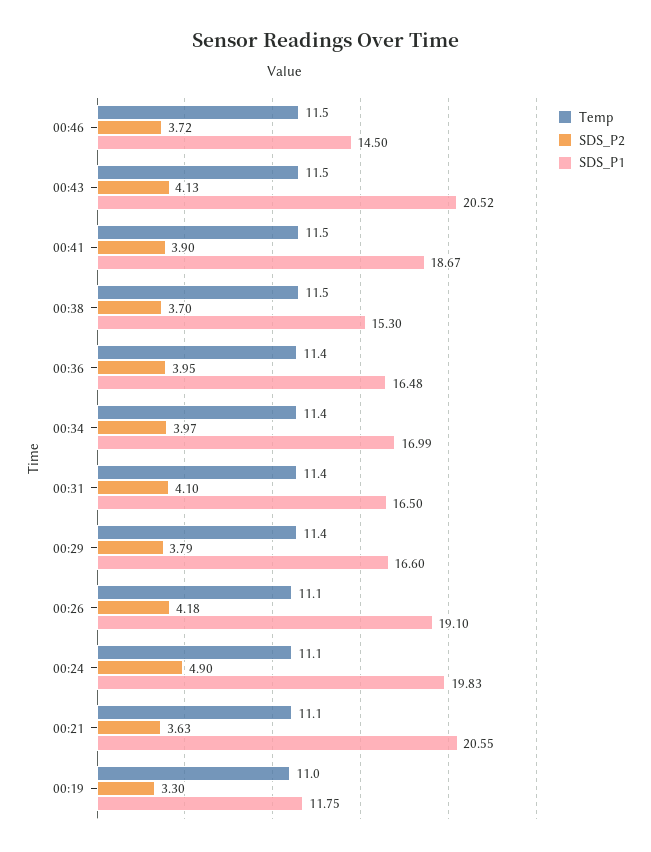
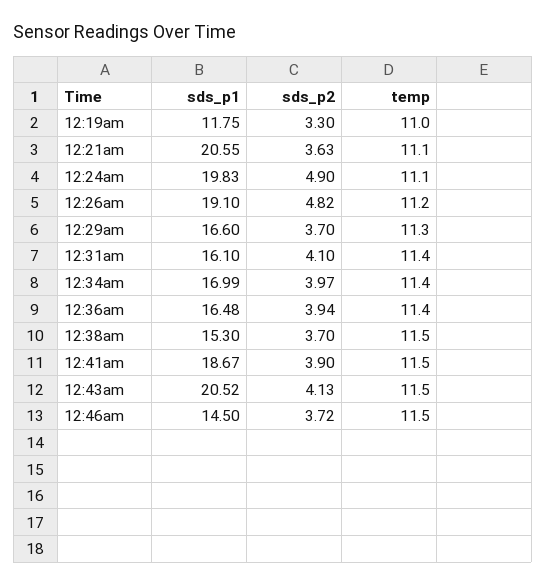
SDS_P2, 00:36: 3.95 -> 3.94
SDS_P1, 00:31: 16.5 -> 16.1
Temp, 00:29: 11.4 -> 11.3
SDS_P2, 00:29: 3.79 -> 3.7
Temp, 00:26: 11.1 -> 11.2
SDS_P2, 00:26: 4.18 -> 4.82

